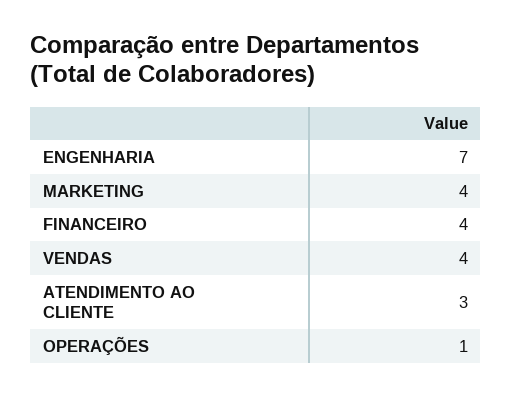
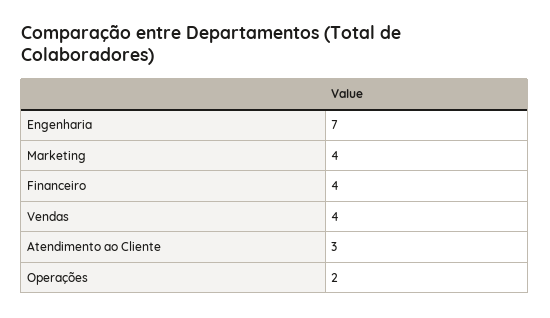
OPERAÇÕES: 1 -> 2

